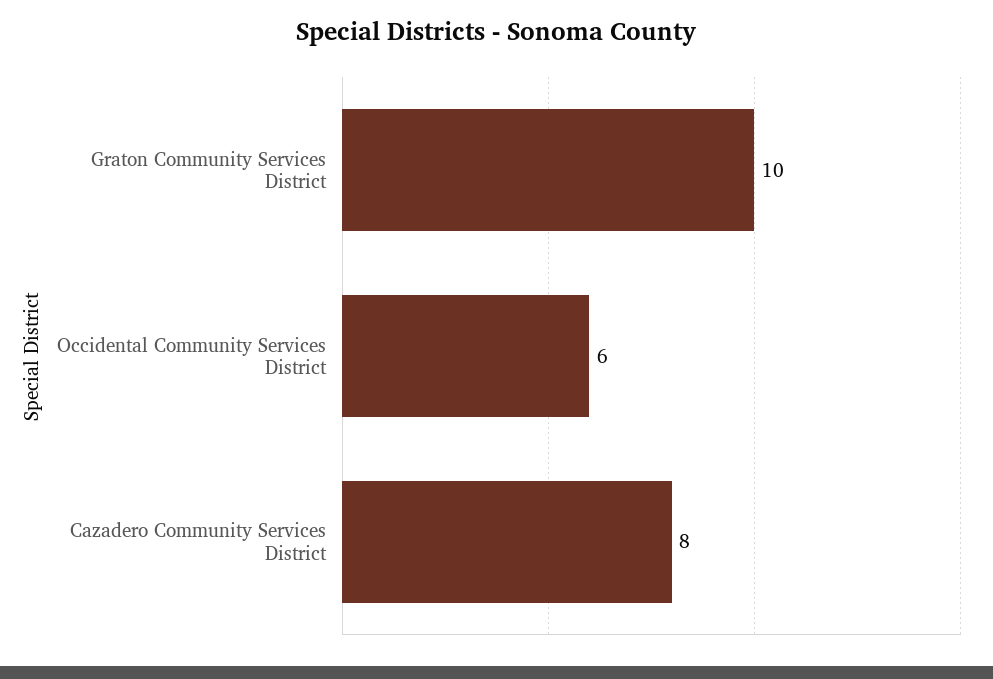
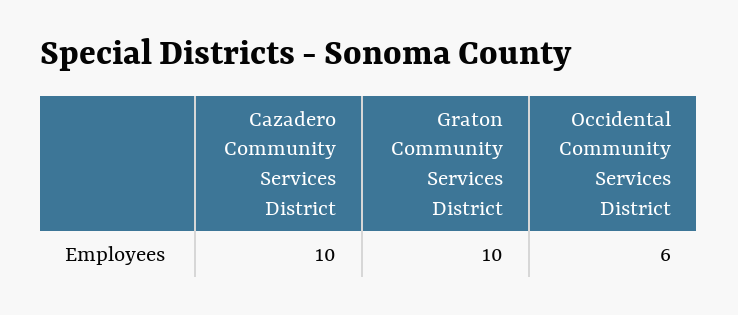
Cazadero Community Services District: 8 -> 10

